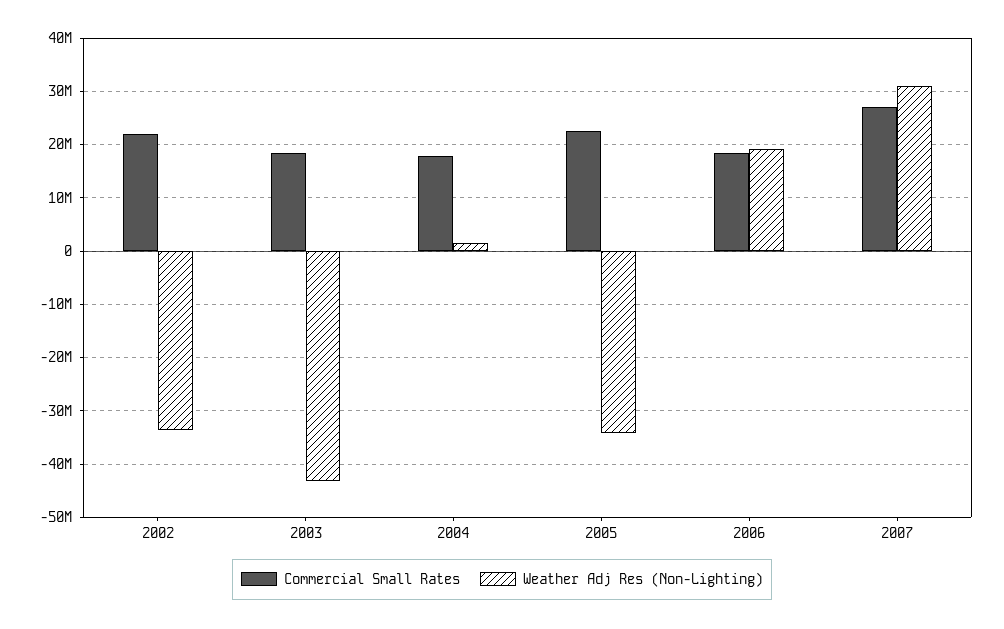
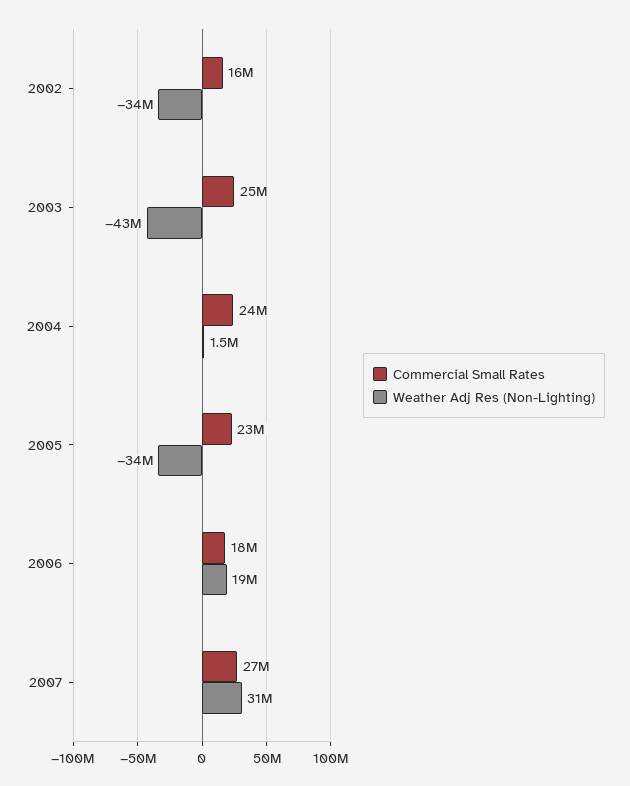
Commercial Small Rates, 2002: 22000000 -> 16000000
Commercial Small Rates, 2003: 18000000 -> 25000000
Commercial Small Rates, 2004: 18000000 -> 24000000

